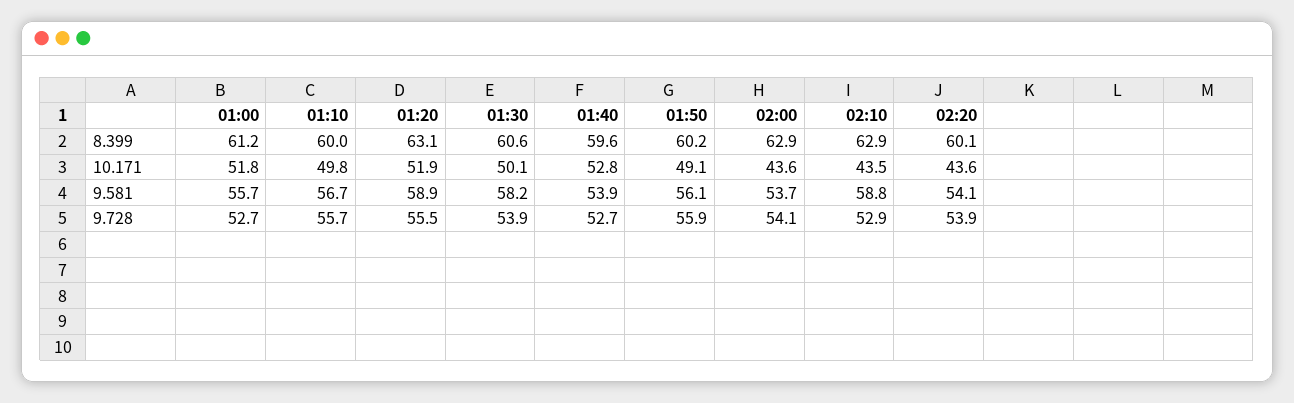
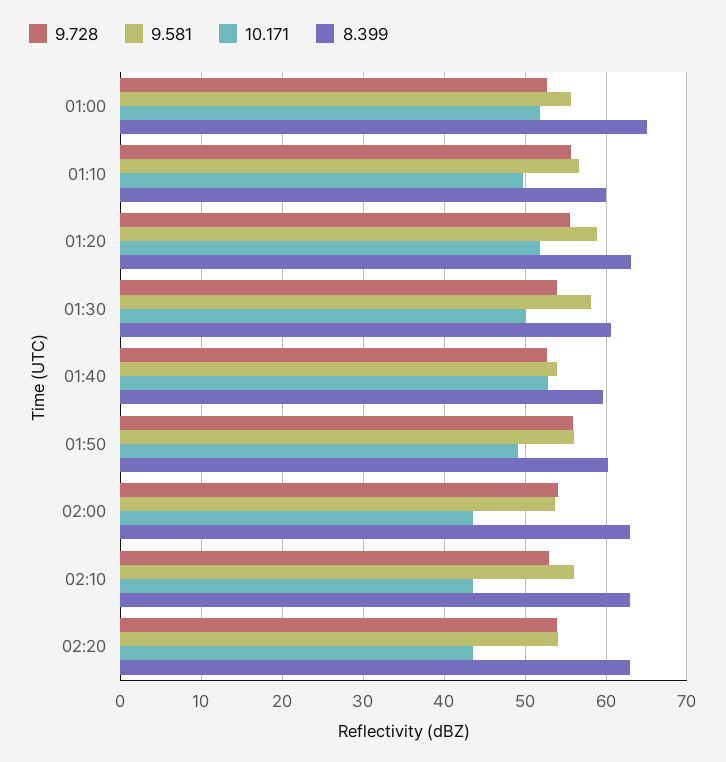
8.399, 01:00: 61.2 -> 65
8.399, 02:20: 60.1 -> 63
9.581, 02:10: 58.8 -> 56

